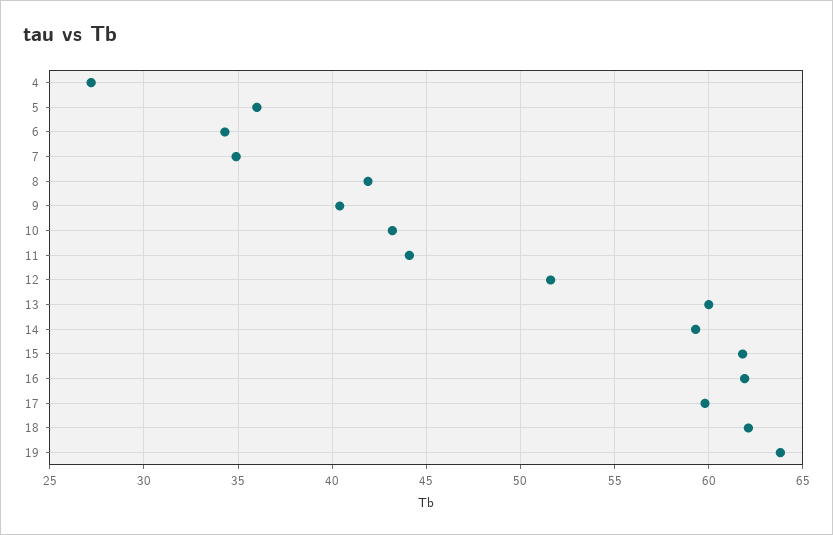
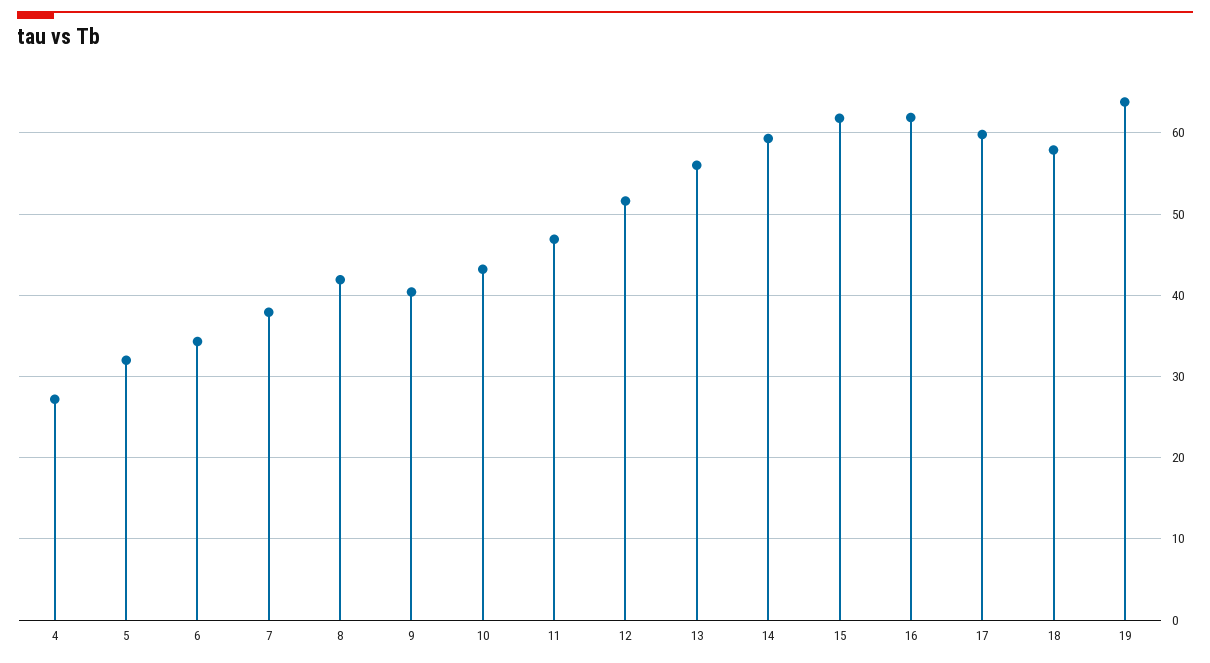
5: 36 -> 32
7: 35 -> 38
11: 44 -> 47
13: 60 -> 56
18: 62 -> 58

